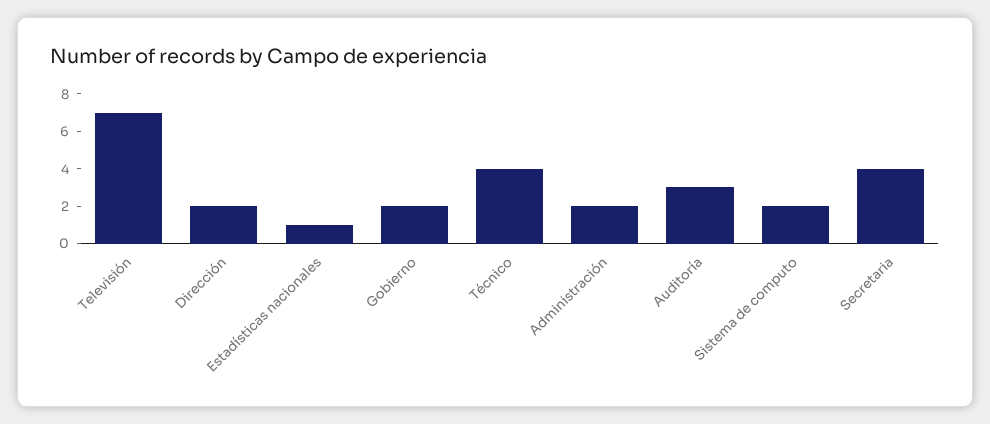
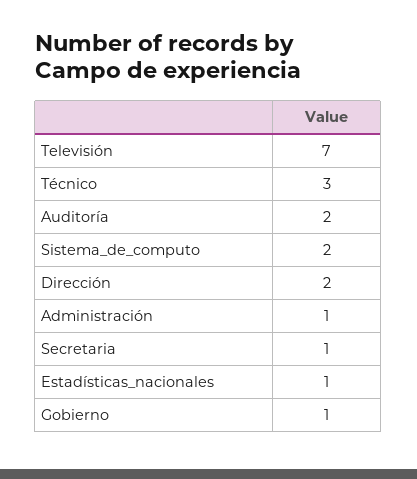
Gobierno: 2 -> 1
Técnico: 4 -> 3
Administración: 2 -> 1
Auditoría: 3 -> 2
Secretaria: 4 -> 1

